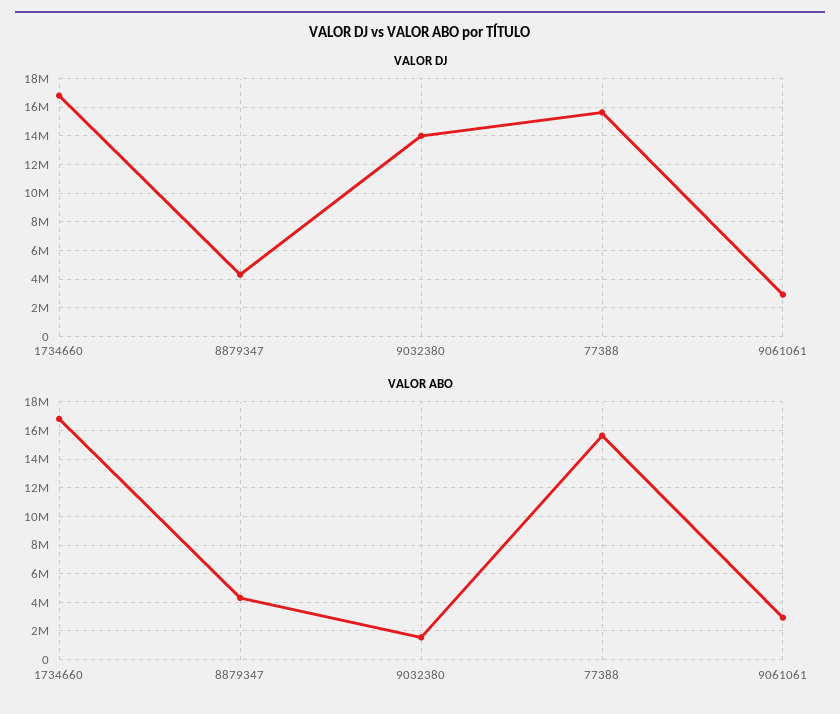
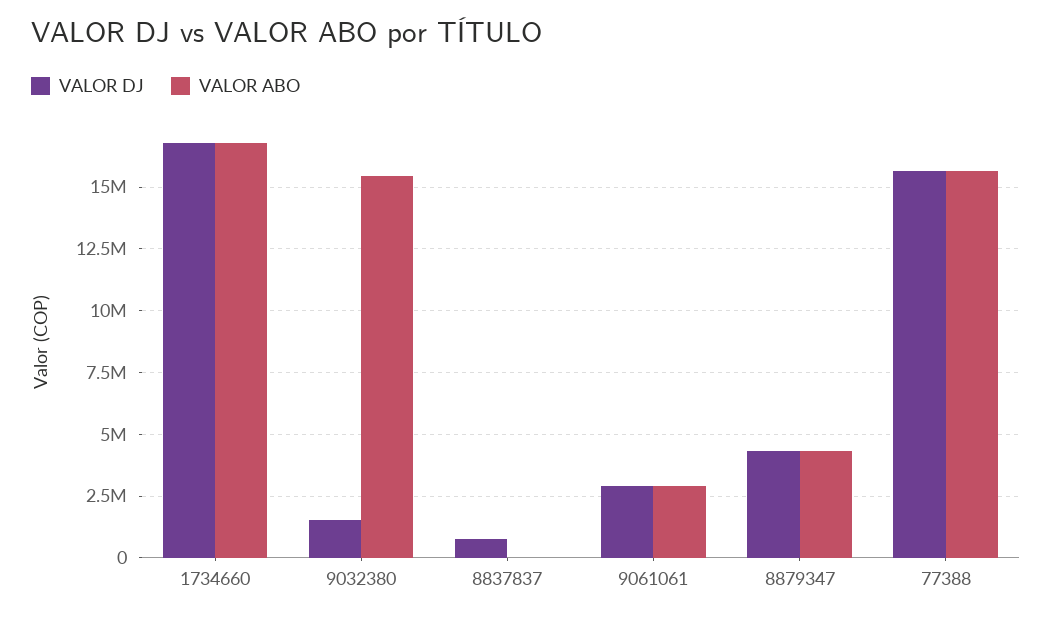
VALOR DJ, 9032380: 14000000 -> 1500000
VALOR ABO, 9032380: 1500000 -> 15500000
VALOR DJ, 8837837: none -> 750000
VALOR ABO, 8837837: none -> 0

